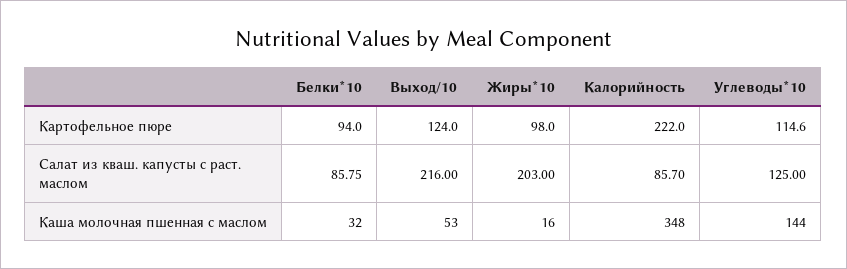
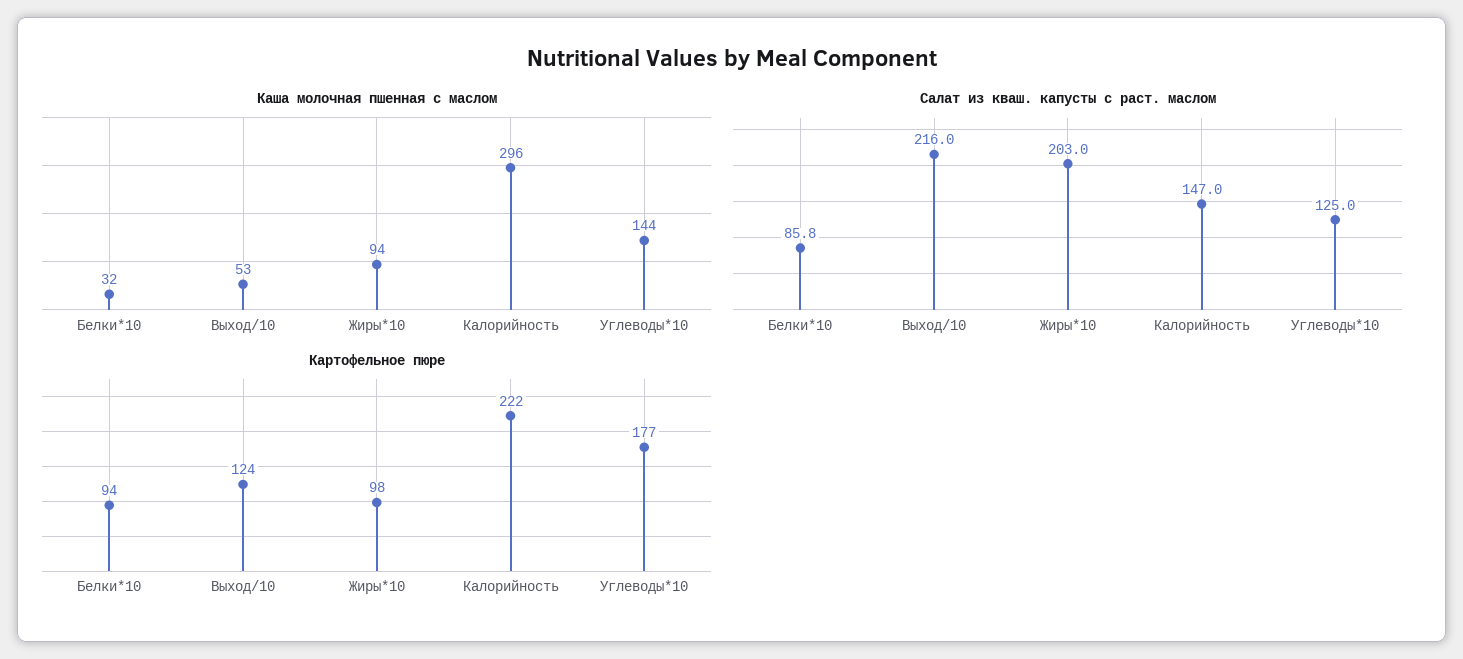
Картофельное пюре, Углеводы*10: 114.6 -> 177
Салат из кваш. капусты с раст. маслом, Калорийность: 85.7 -> 147
Каша молочная пшенная с маслом, Жиры*10: 16 -> 94
Каша молочная пшенная с маслом, Калорийность: 348 -> 296

